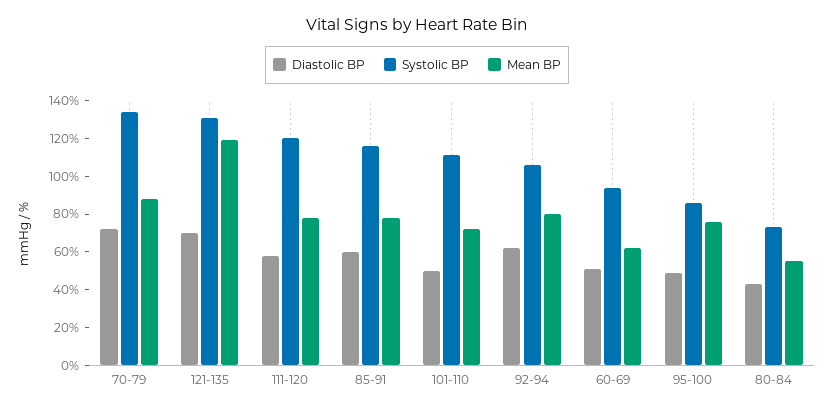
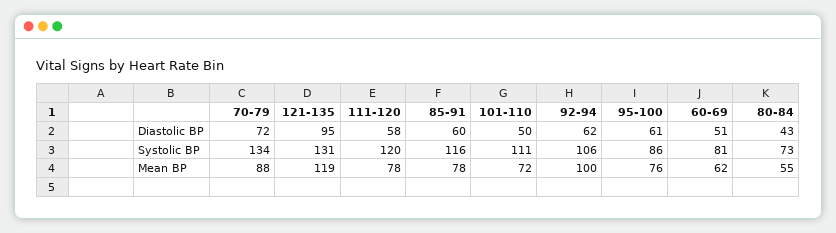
Diastolic BP, 121-135: 70 -> 95
Mean BP, 92-94: 80 -> 100
Systolic BP, 60-69: 95 -> 81
Diastolic BP, 95-100: 50 -> 61

